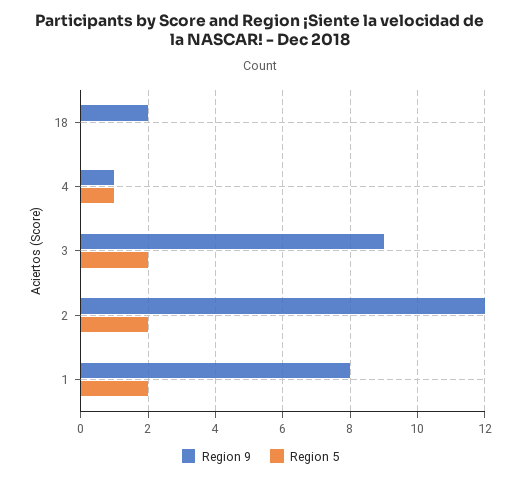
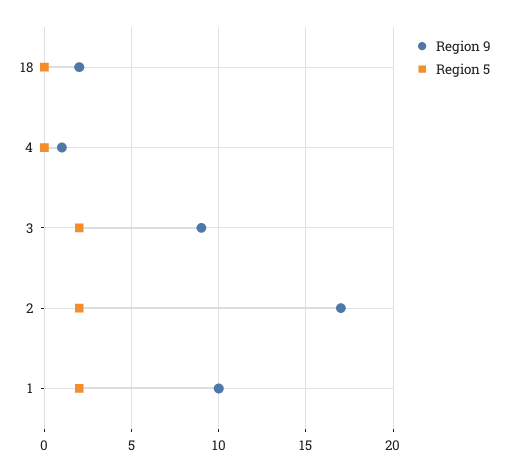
Region 5, 4: 1 -> 0
Region 9, 2: 12 -> 17
Region 9, 1: 8 -> 10

